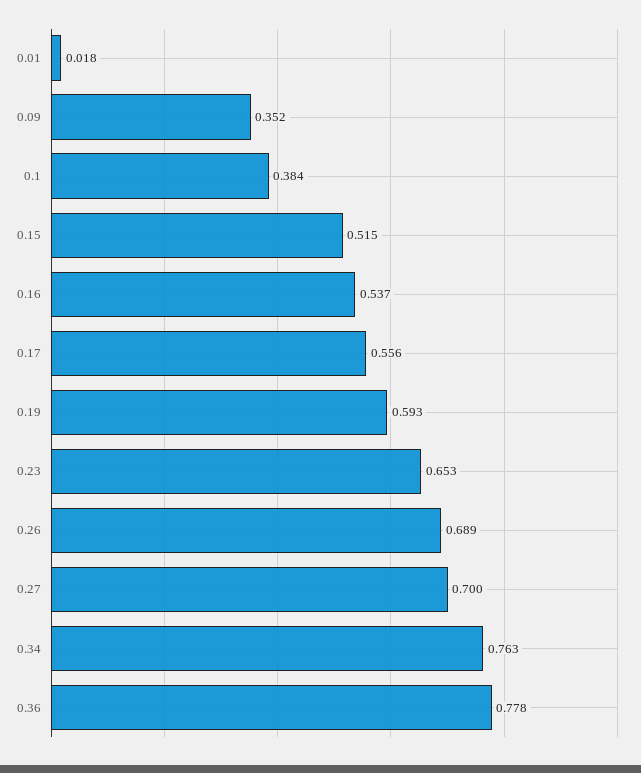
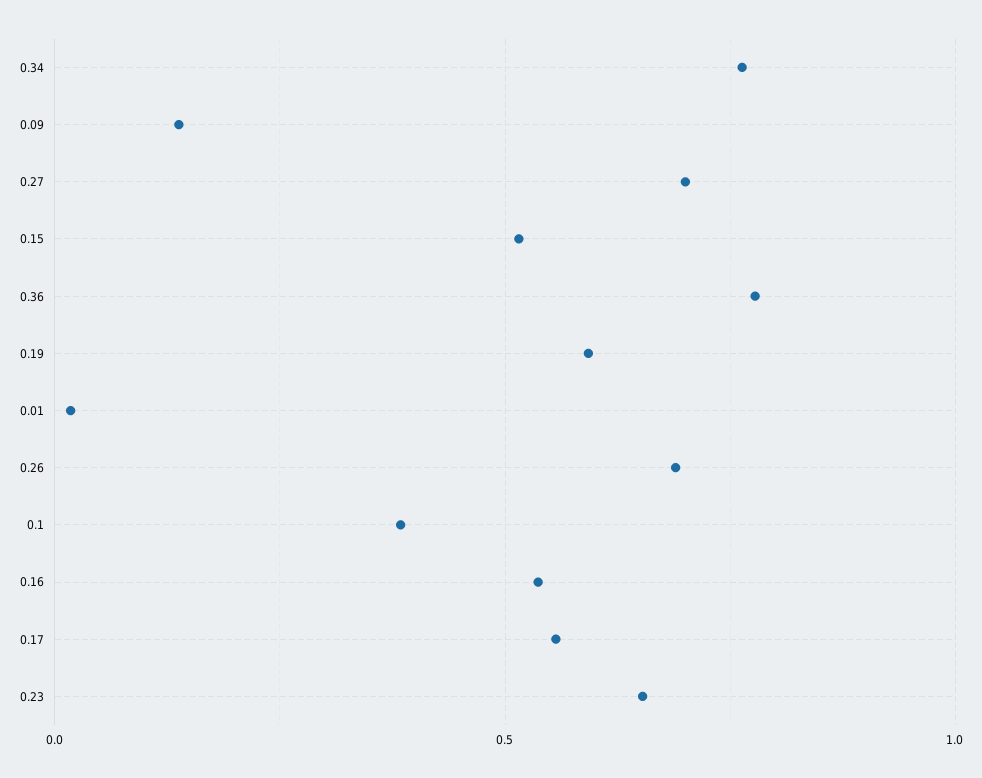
0.09: 0.352 -> 0.15

